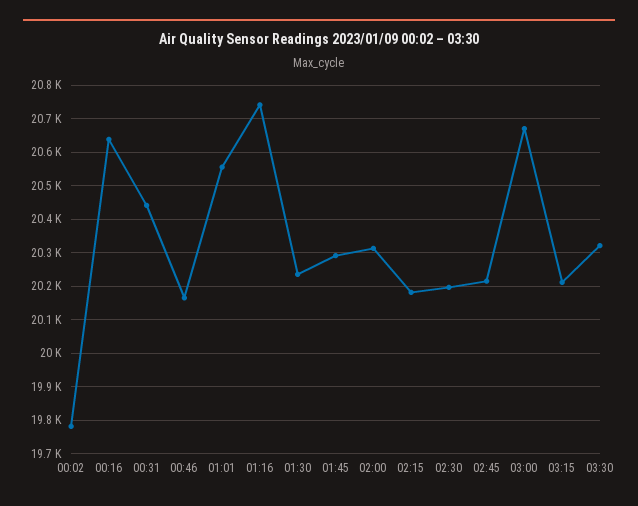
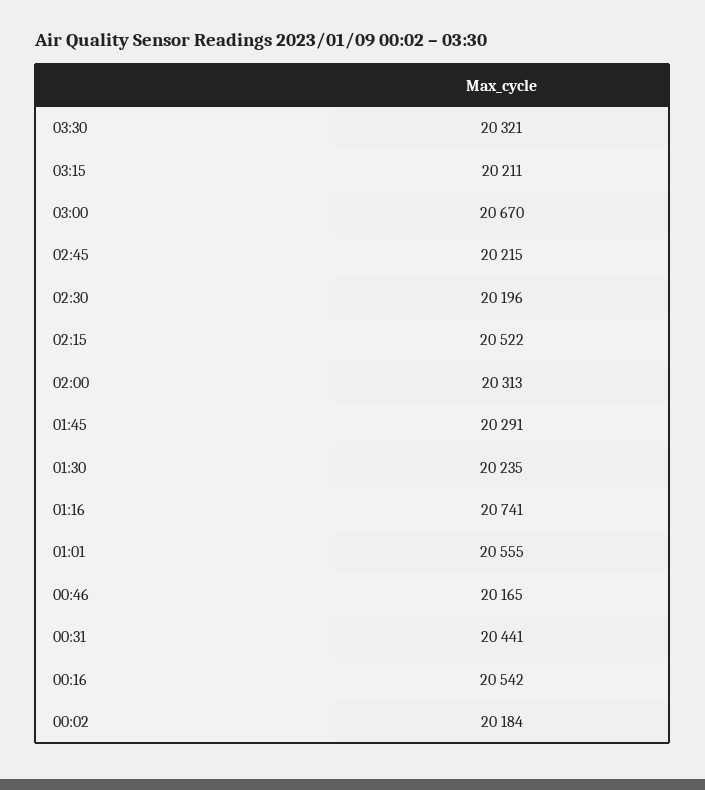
00:02: 19780 -> 20184
00:16: 20640 -> 20542
02:15: 20180 -> 20522

